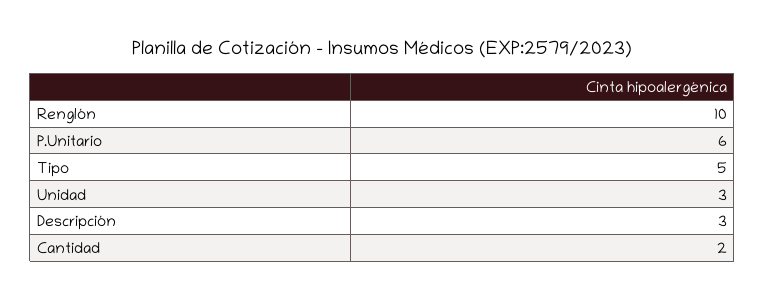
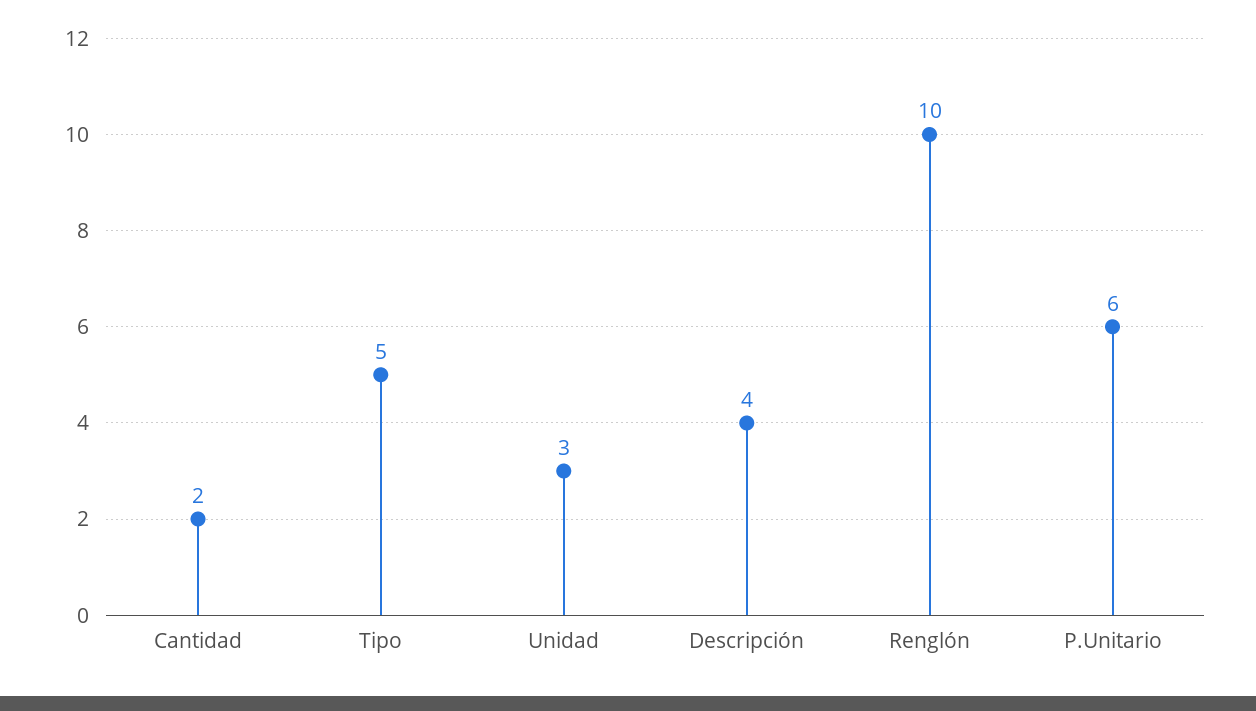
Descripción: 3 -> 4

